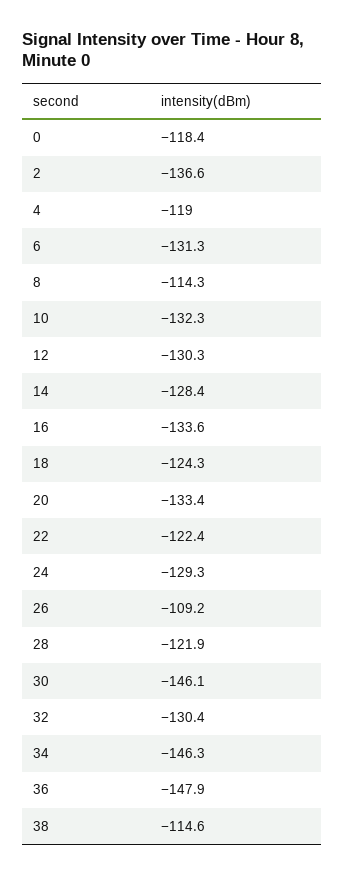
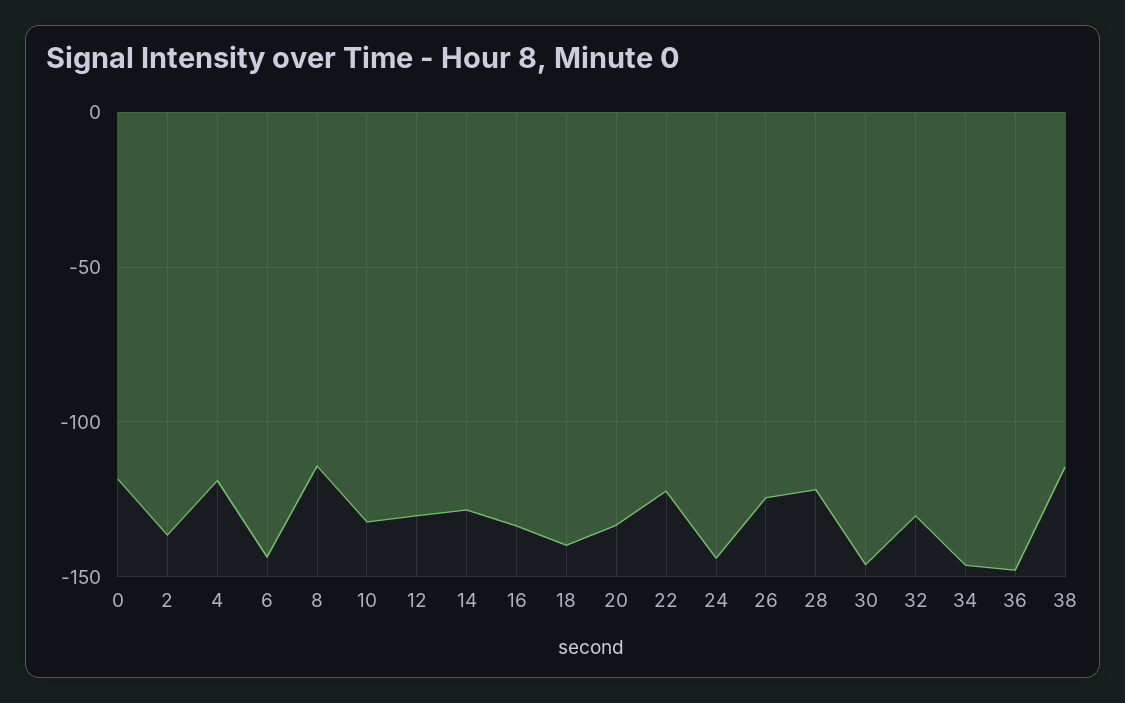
6: -131.3 -> -145
18: -124.3 -> -140
24: -129.3 -> -145
26: -109.2 -> -125

